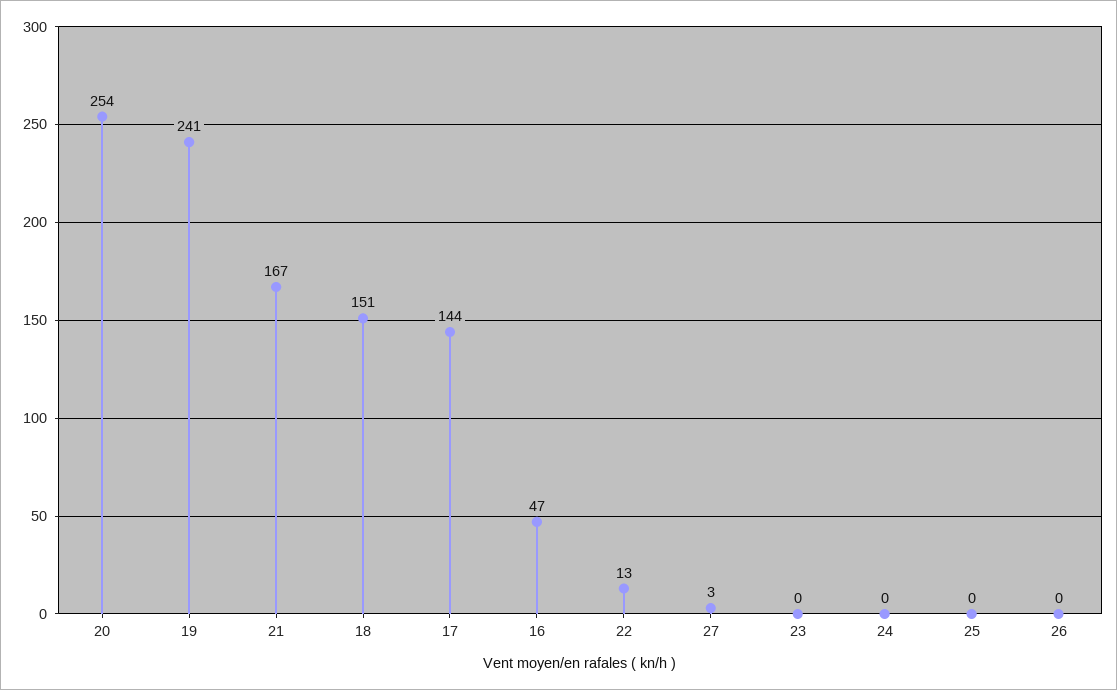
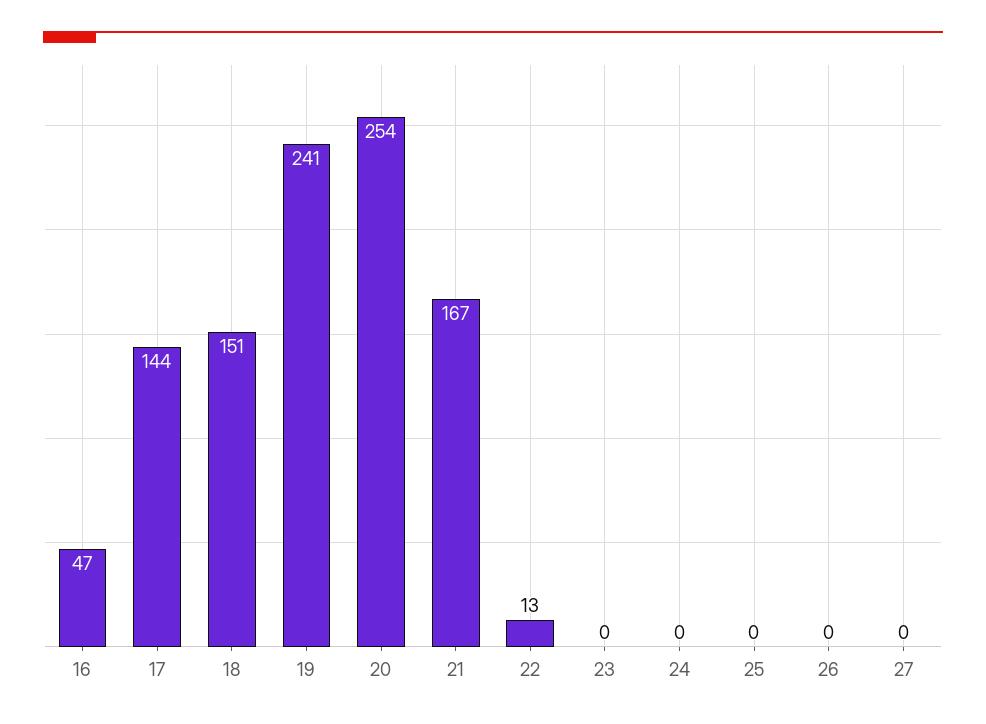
27: 3 -> 0

